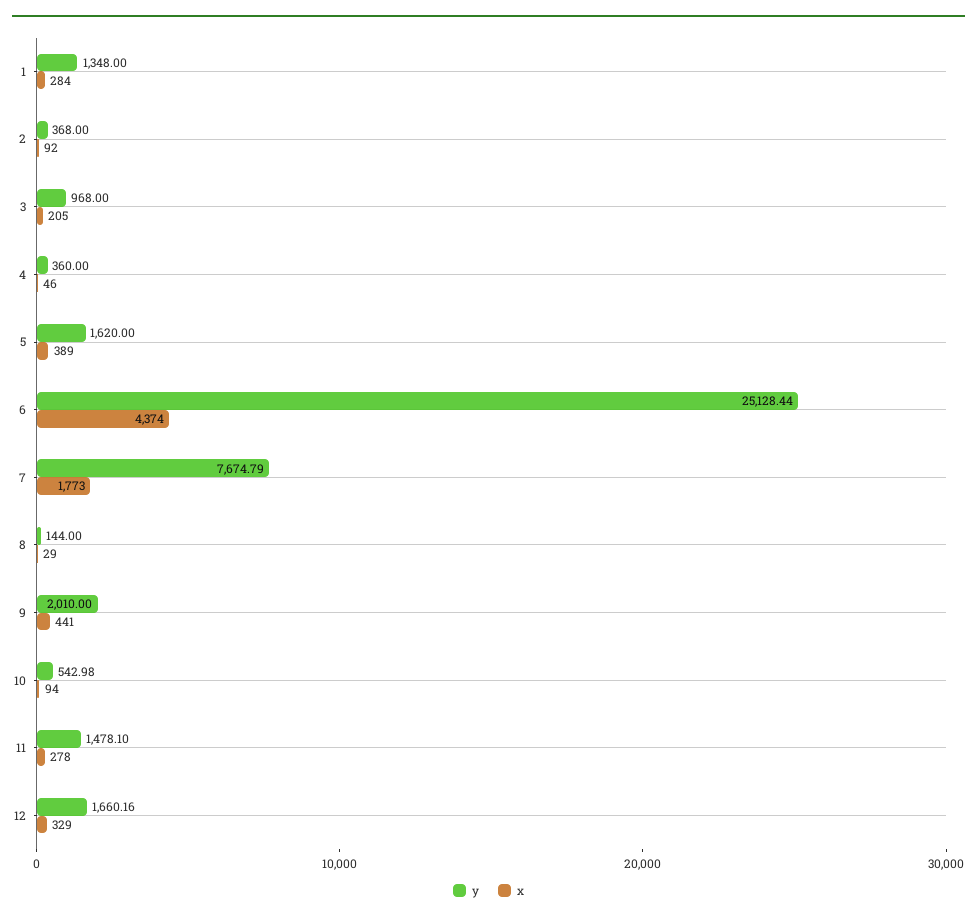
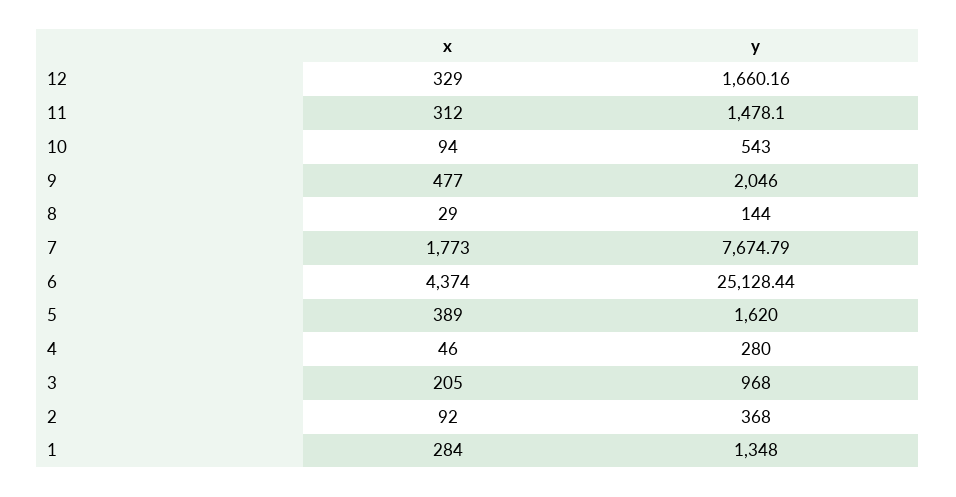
y, 4: 360 -> 280
y, 9: 2010 -> 2046
x, 9: 441 -> 477
y, 10: 542.98 -> 543
x, 11: 278 -> 312

